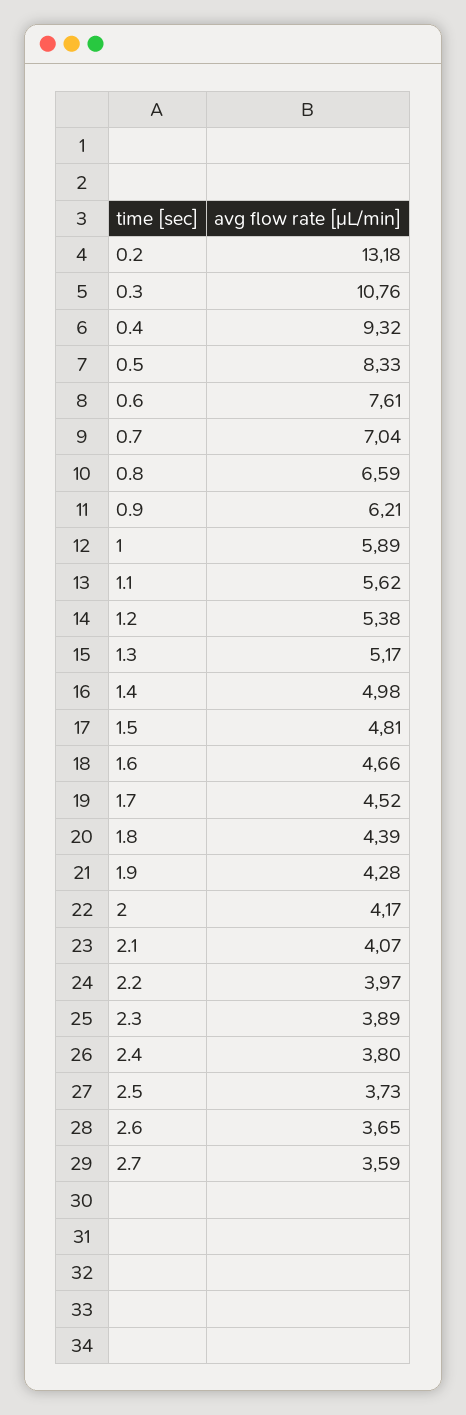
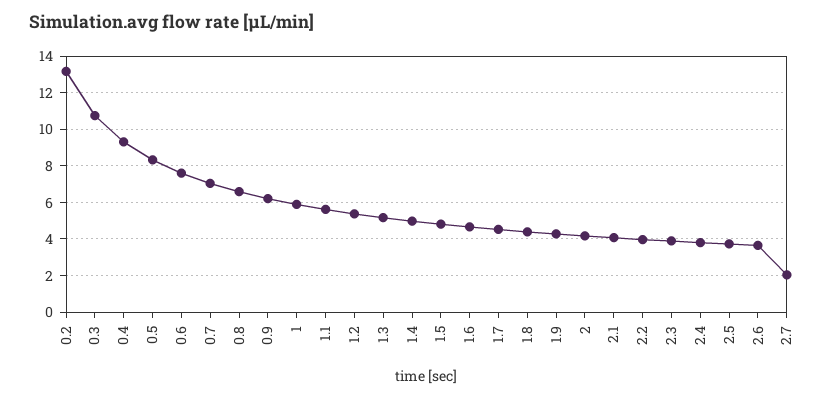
2.7: 3.59 -> 2

